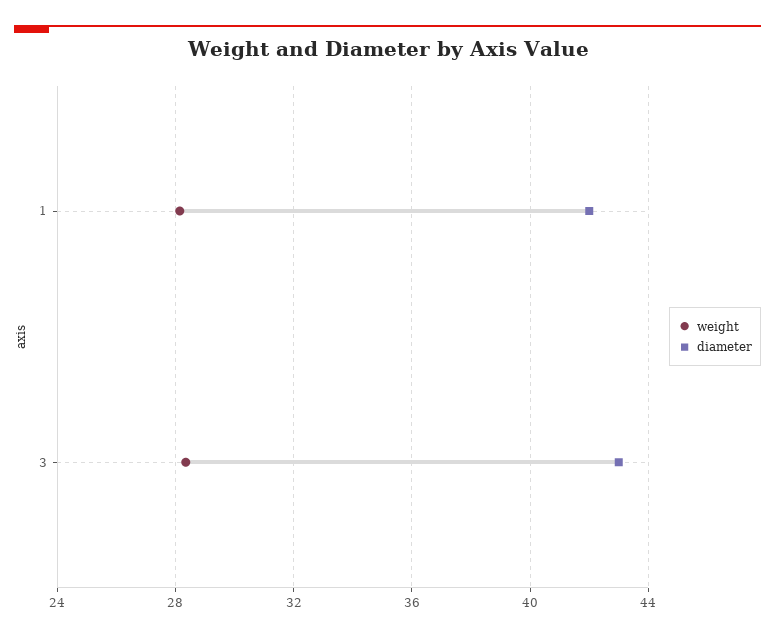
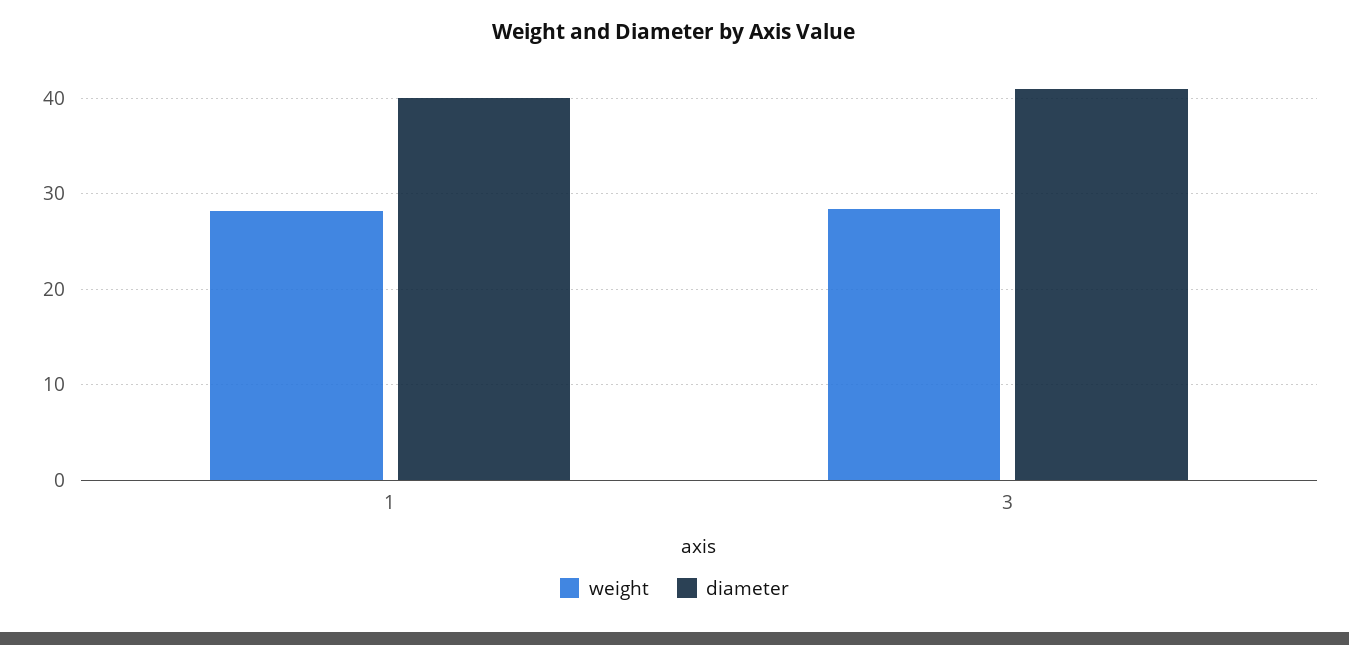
diameter, 1: 42 -> 40
diameter, 3: 43 -> 41

